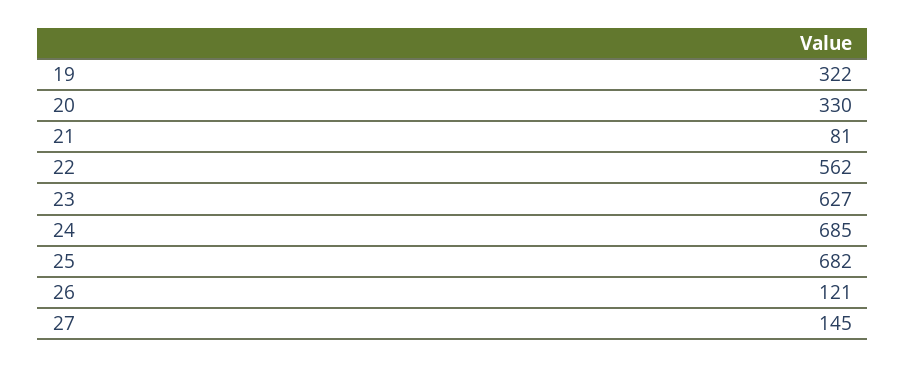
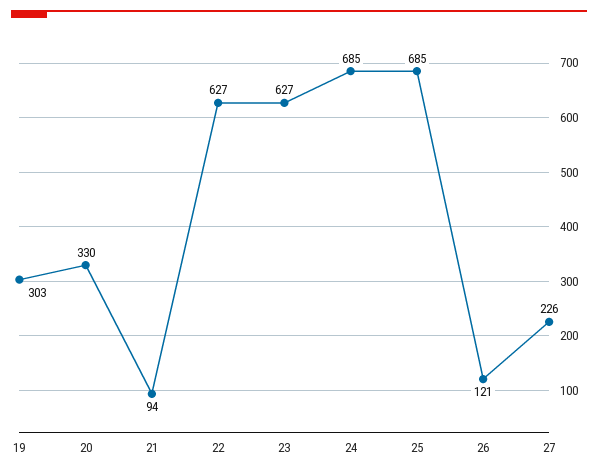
19: 322 -> 303
21: 81 -> 94
22: 562 -> 627
25: 682 -> 685
27: 145 -> 226

